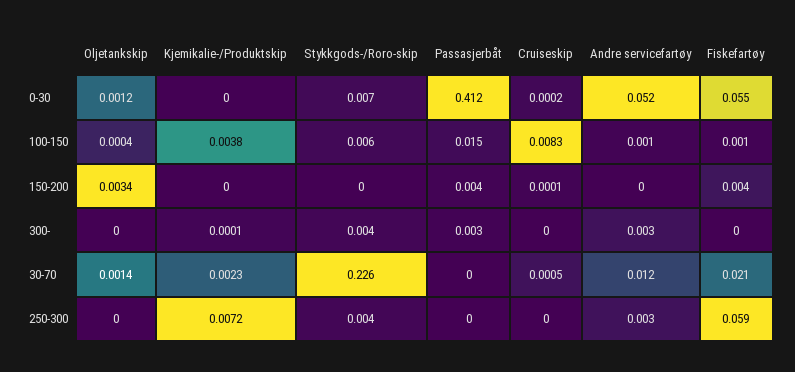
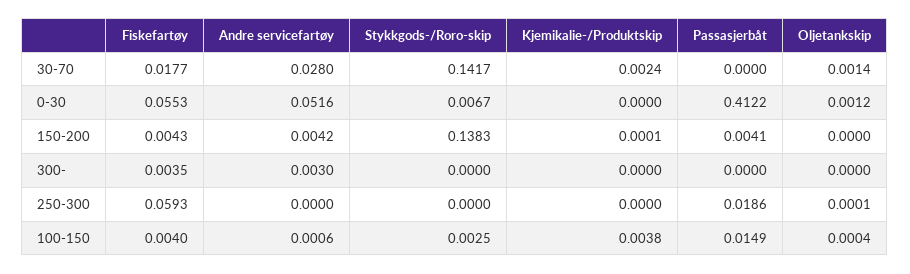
Cruiseskip, 0-30: 0.0002 -> none
Stykkgods-/Roro-skip, 100-150: 0.006 -> 0.0025
Cruiseskip, 100-150: 0.0083 -> none
Fiskefartøy, 100-150: 0.001 -> 0.004
Oljetankskip, 150-200: 0.0034 -> 0
Kjemikalie-/Produktskip, 150-200: 0 -> 0.0001
Stykkgods-/Roro-skip, 150-200: 0 -> 0.1383
Cruiseskip, 150-200: 0.0001 -> none
Andre servicefartøy, 150-200: 0 -> 0.0042
Kjemikalie-/Produktskip, 300-: 0.0001 -> 0
Stykkgods-/Roro-skip, 300-: 0.004 -> 0
Passasjerbåt, 300-: 0.003 -> 0
Cruiseskip, 300-: 0 -> none
Fiskefartøy, 300-: 0 -> 0.0035
Kjemikalie-/Produktskip, 30-70: 0.0023 -> 0.0024
Stykkgods-/Roro-skip, 30-70: 0.226 -> 0.1417
Cruiseskip, 30-70: 0.0005 -> none
Andre servicefartøy, 30-70: 0.012 -> 0.028
Fiskefartøy, 30-70: 0.021 -> 0.0177
Oljetankskip, 250-300: 0 -> 0.0001
Kjemikalie-/Produktskip, 250-300: 0.0072 -> 0
Stykkgods-/Roro-skip, 250-300: 0.004 -> 0
Passasjerbåt, 250-300: 0 -> 0.0186
Cruiseskip, 250-300: 0 -> none
Andre servicefartøy, 250-300: 0.003 -> 0

